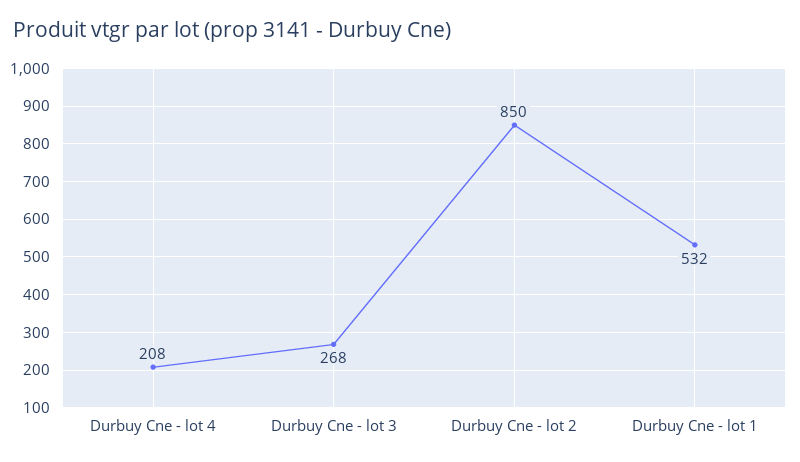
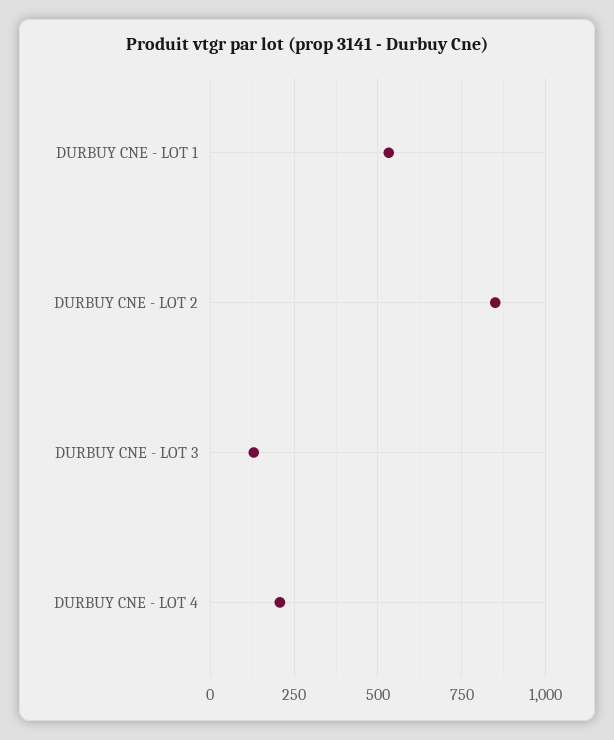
Durbuy Cne - lot 3: 268 -> 125

